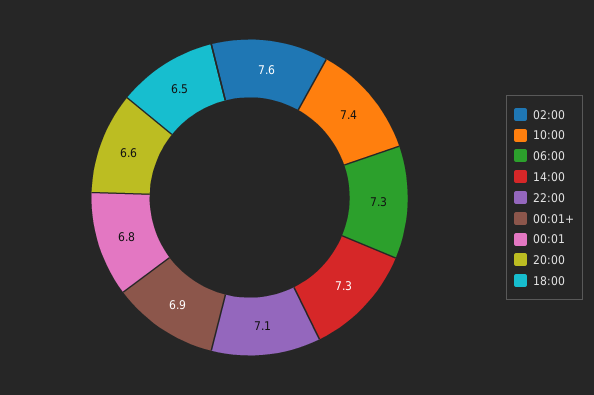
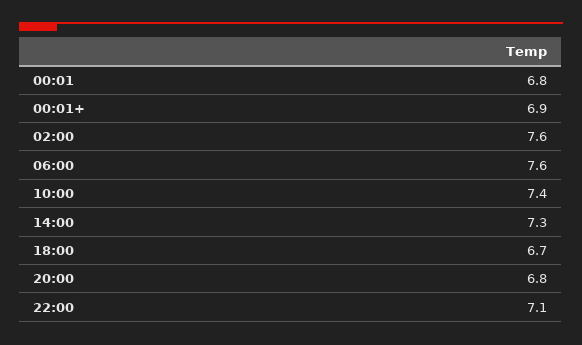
06:00: 7.3 -> 7.6
20:00: 6.6 -> 6.8
18:00: 6.5 -> 6.7

